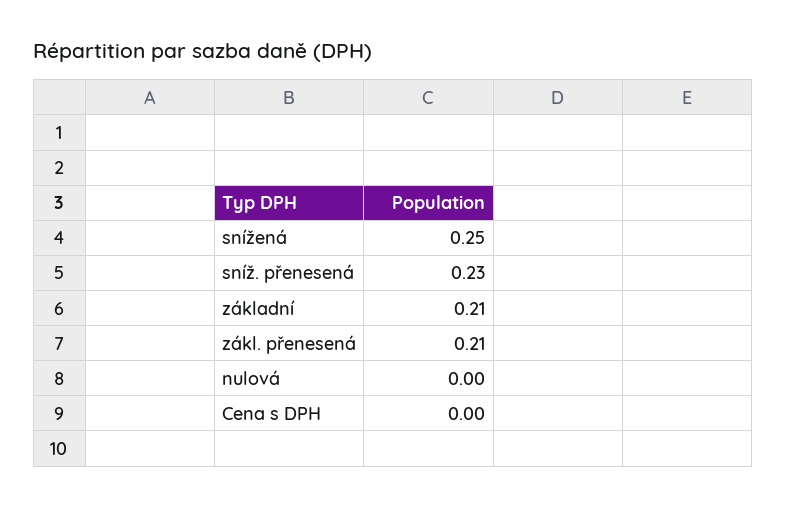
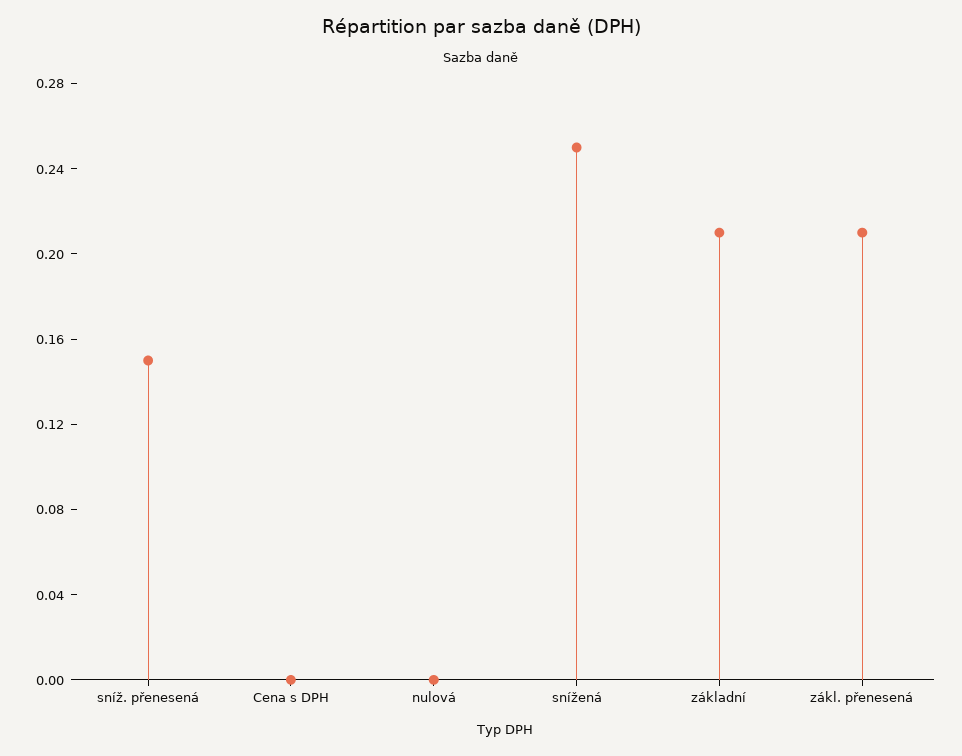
sníž. přenesená: 0.23 -> 0.15

